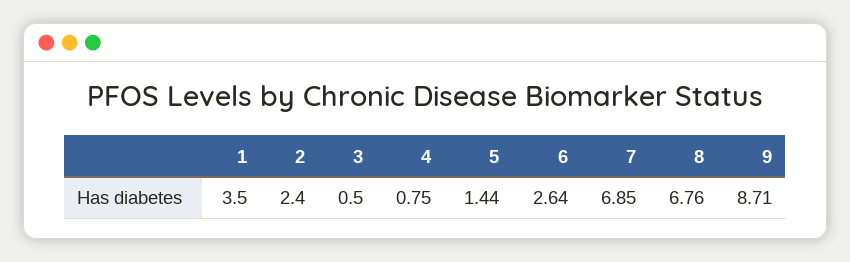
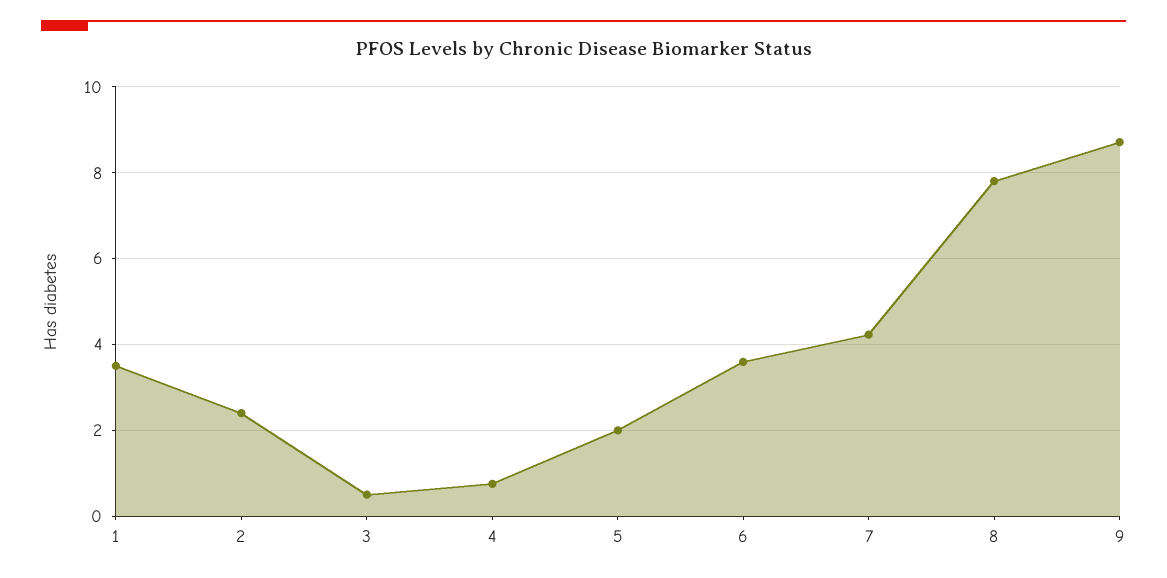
5: 1.44 -> 2
6: 2.64 -> 3.6
7: 6.85 -> 4.2
8: 6.76 -> 7.8

